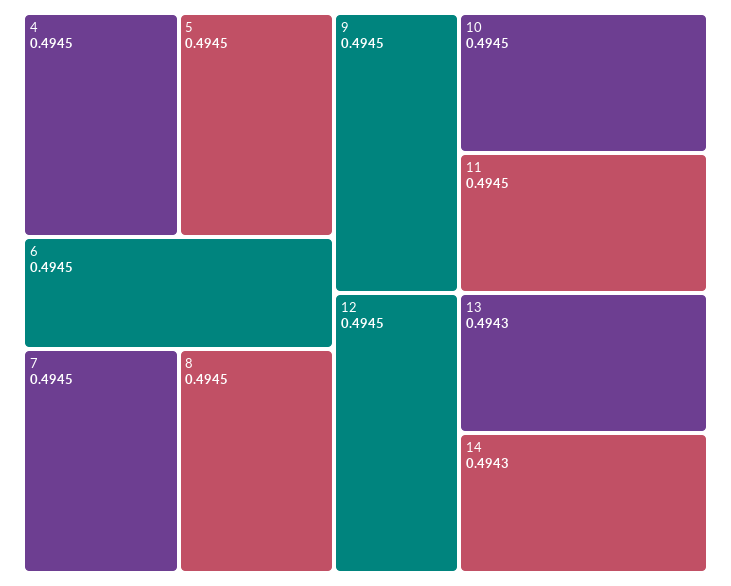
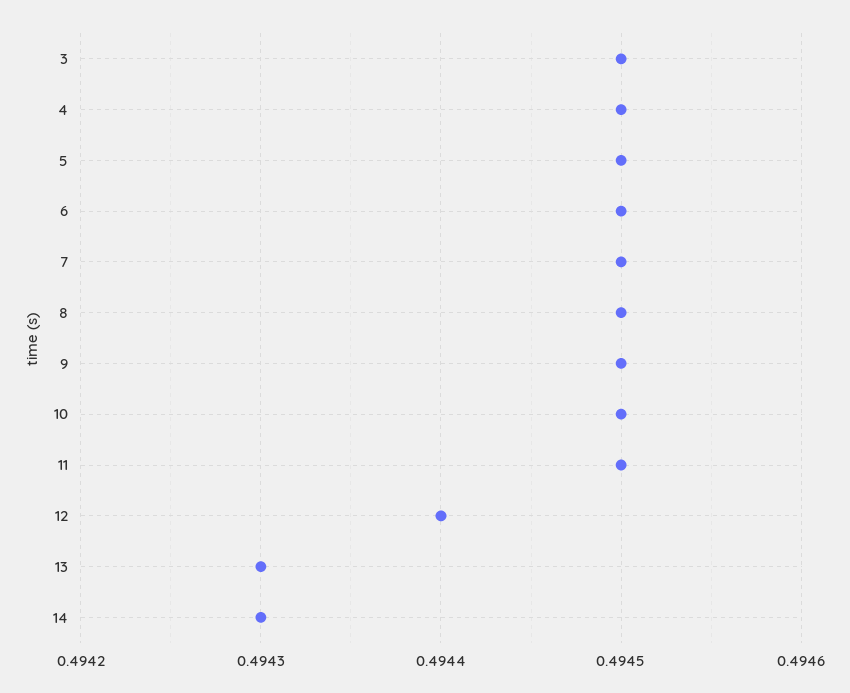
12: 0.4945 -> 0.4944
3: none -> 0.4945

